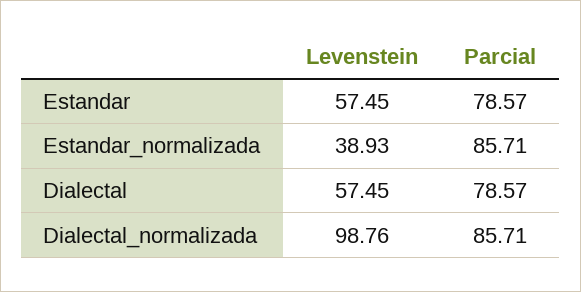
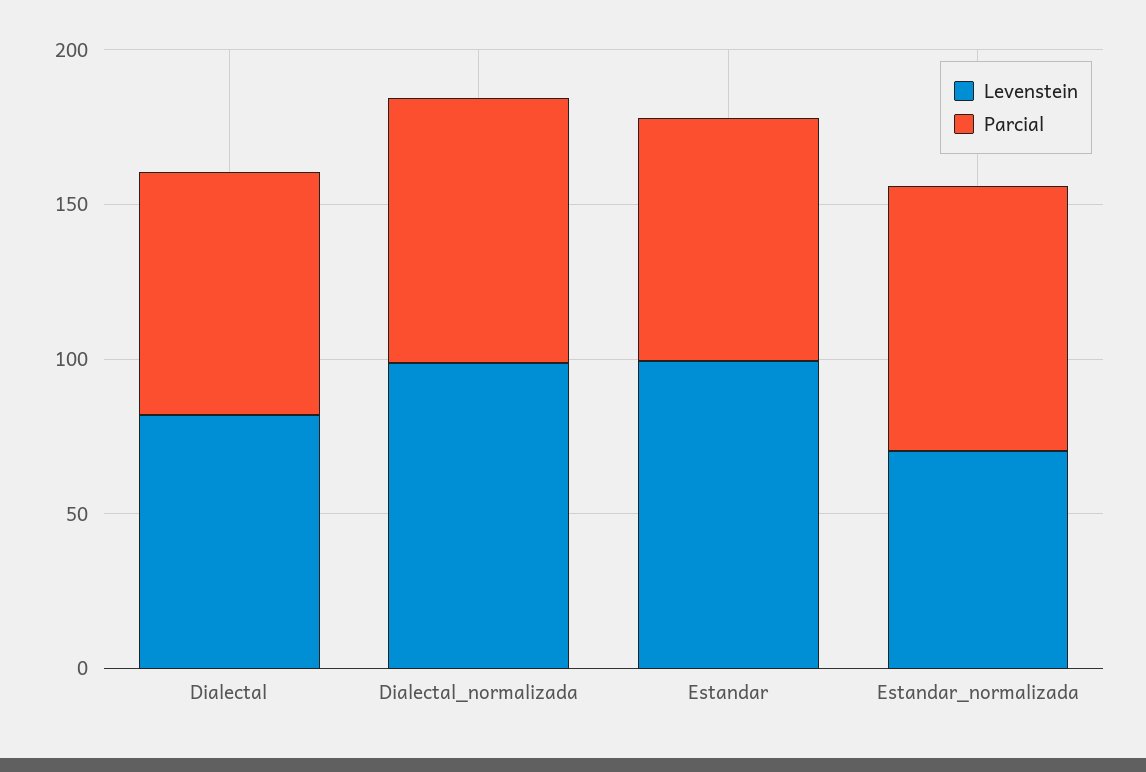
Levenstein, Estandar: 57.45 -> 100
Levenstein, Estandar_normalizada: 38.93 -> 70
Levenstein, Dialectal: 57.45 -> 80

